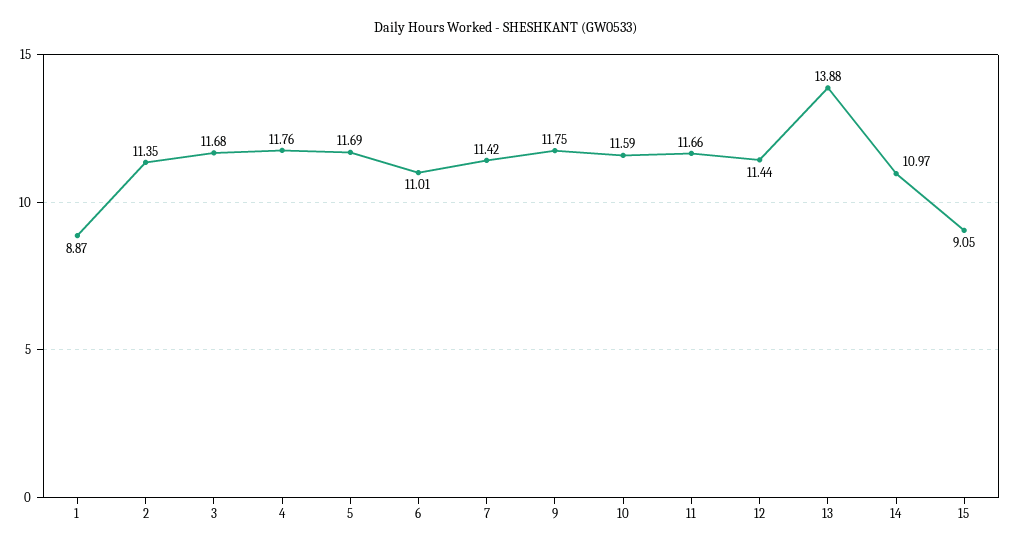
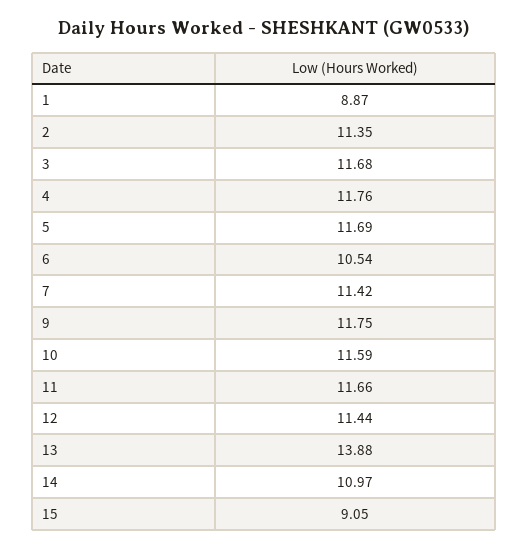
6: 11.01 -> 10.54

